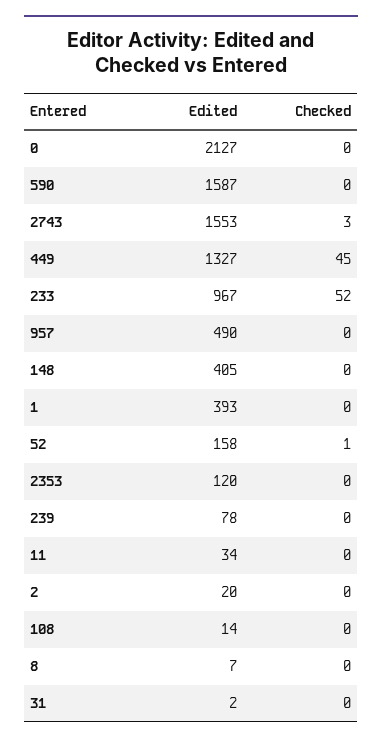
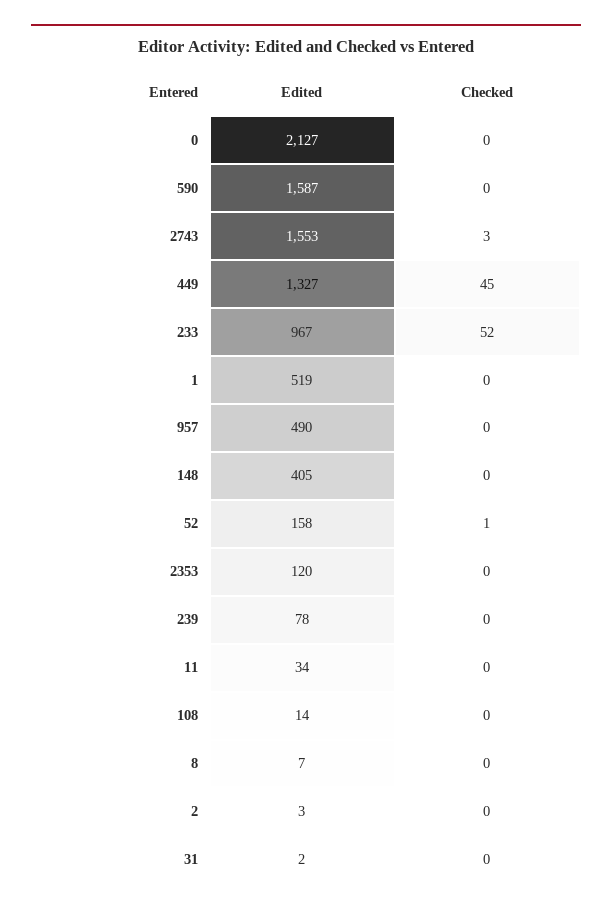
Edited, 1: 393 -> 519
Edited, 2: 20 -> 3

